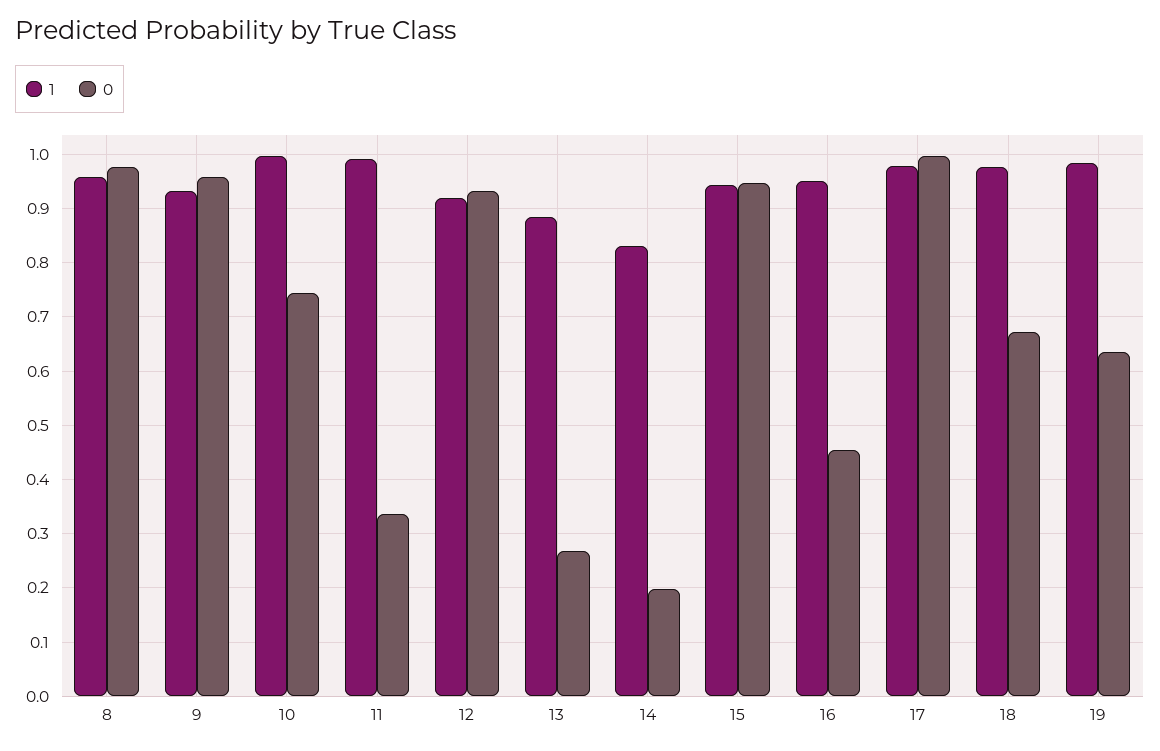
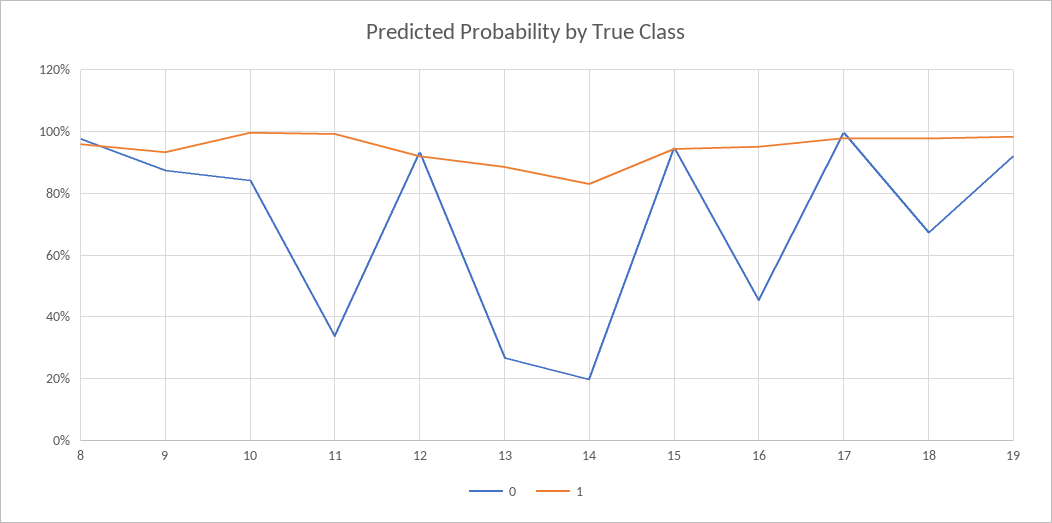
0, 9: 0.96 -> 0.88
0, 10: 0.74 -> 0.84
0, 19: 0.64 -> 0.92

